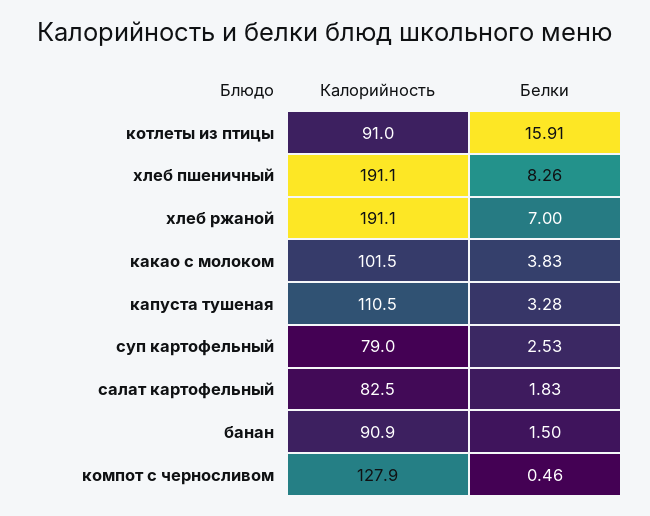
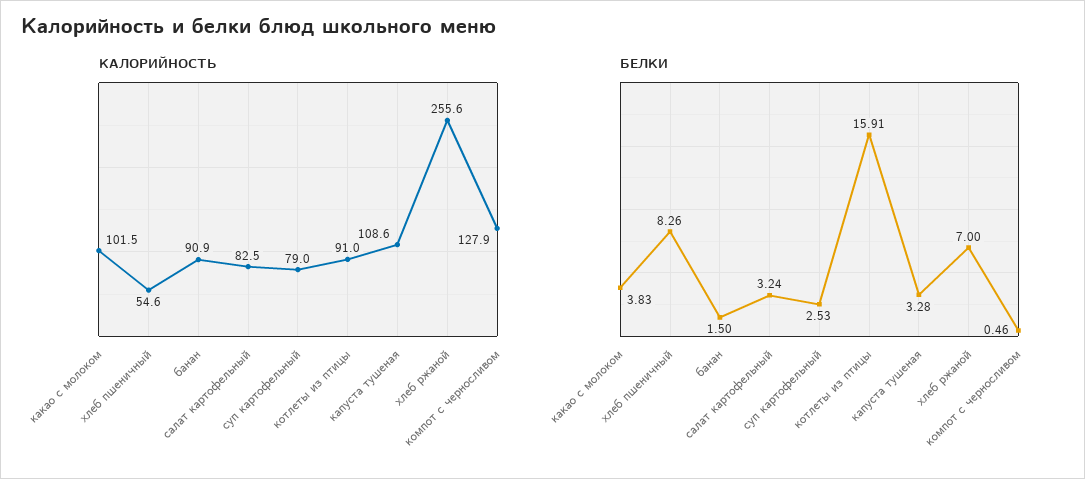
Калорийность, хлеб пшеничный: 191.1 -> 54.6
Калорийность, хлеб ржаной: 191.1 -> 255.6
Калорийность, капуста тушеная: 110.5 -> 108.6
Белки, салат картофельный: 1.83 -> 3.24

